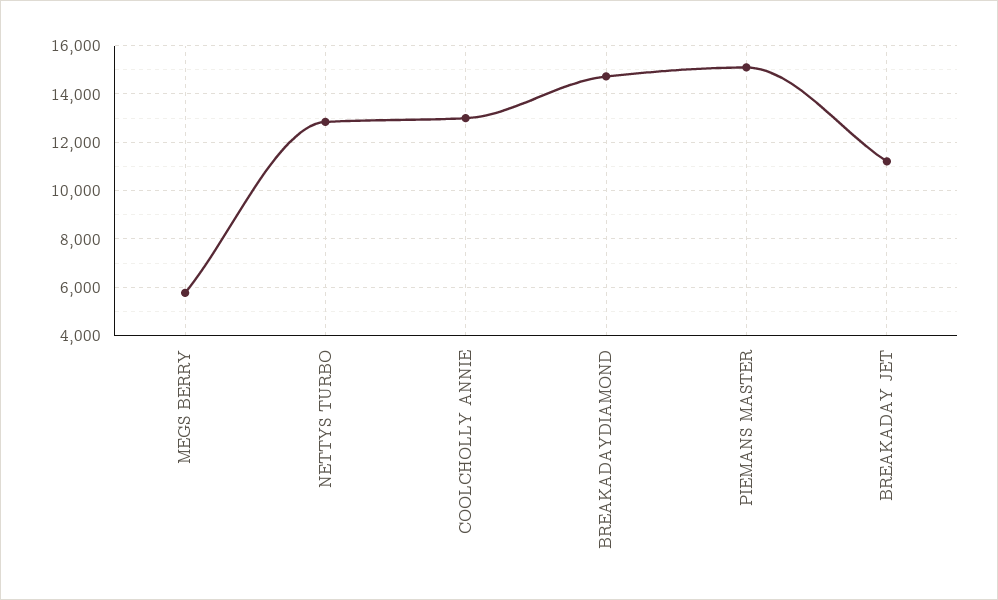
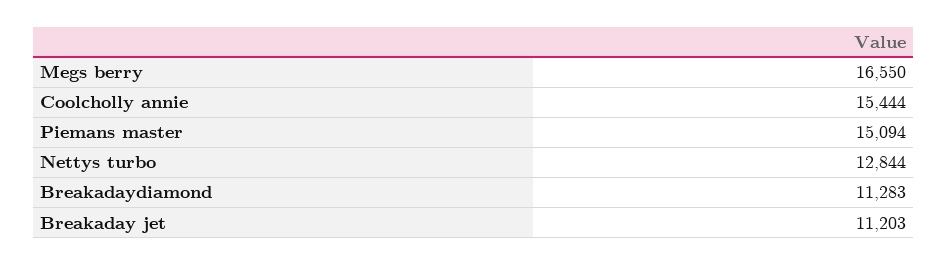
MEGS BERRY: 5750 -> 16550
COOLCHOLLY ANNIE: 13000 -> 15444
BREAKADAYDIAMOND: 14750 -> 11283

